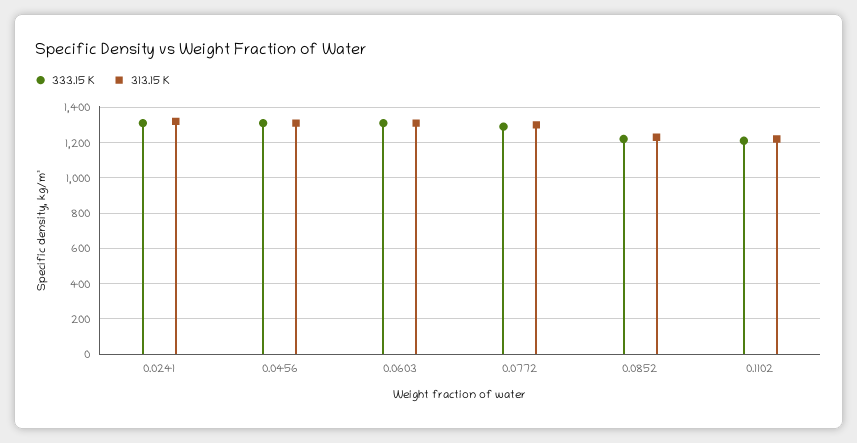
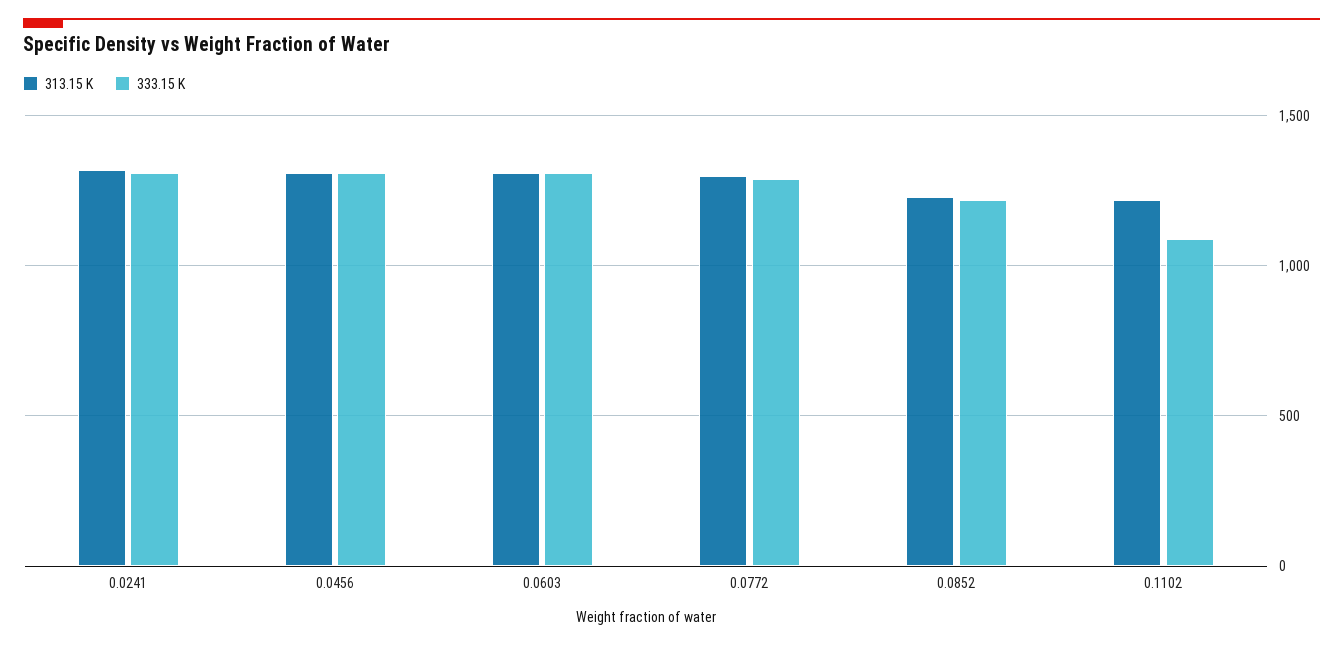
333.15 K, 0.1102: 1200 -> 1100

